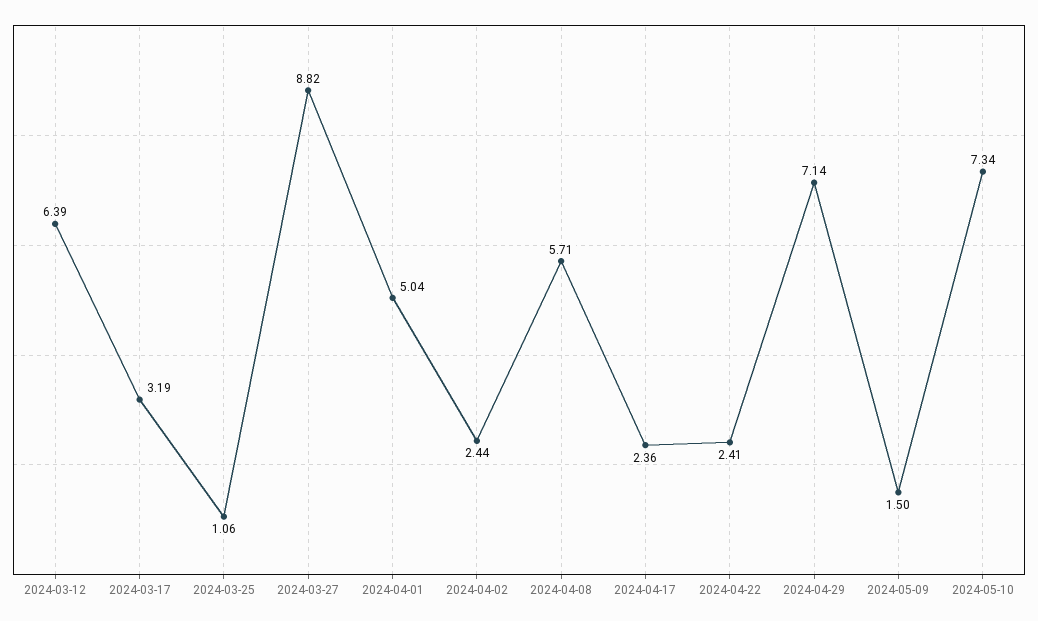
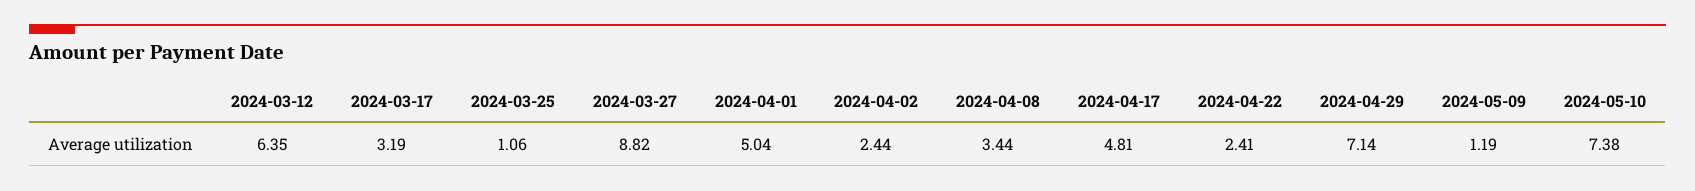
2024-03-12: 6.39 -> 6.35
2024-04-08: 5.71 -> 3.44
2024-04-17: 2.36 -> 4.81
2024-05-09: 1.5 -> 1.19
2024-05-10: 7.34 -> 7.38

